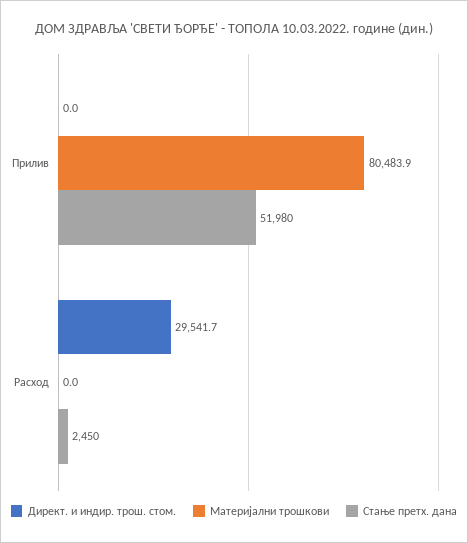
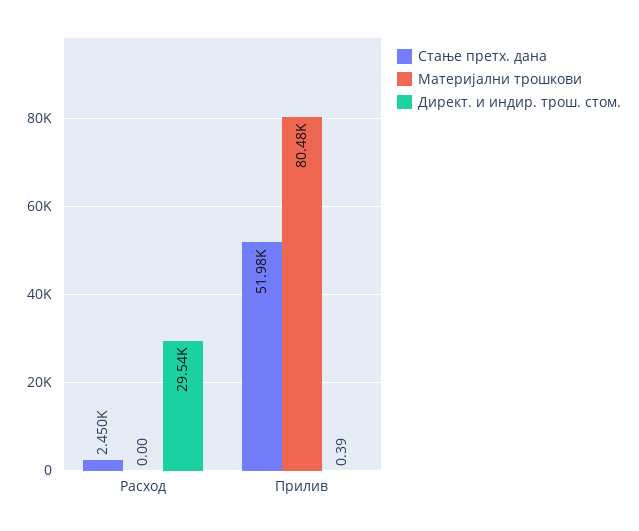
Директ. и индир. трош. стом., Прилив: 0 -> 0.39

